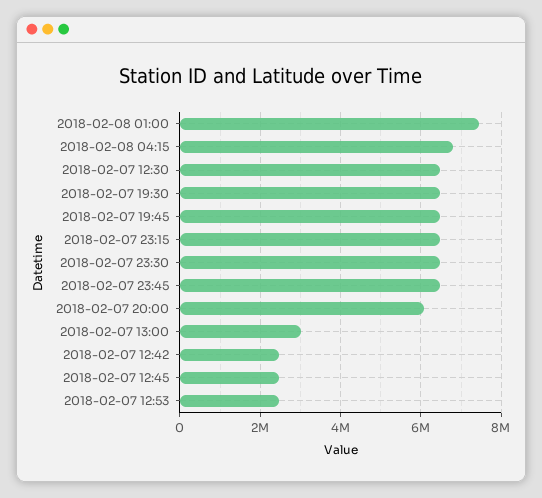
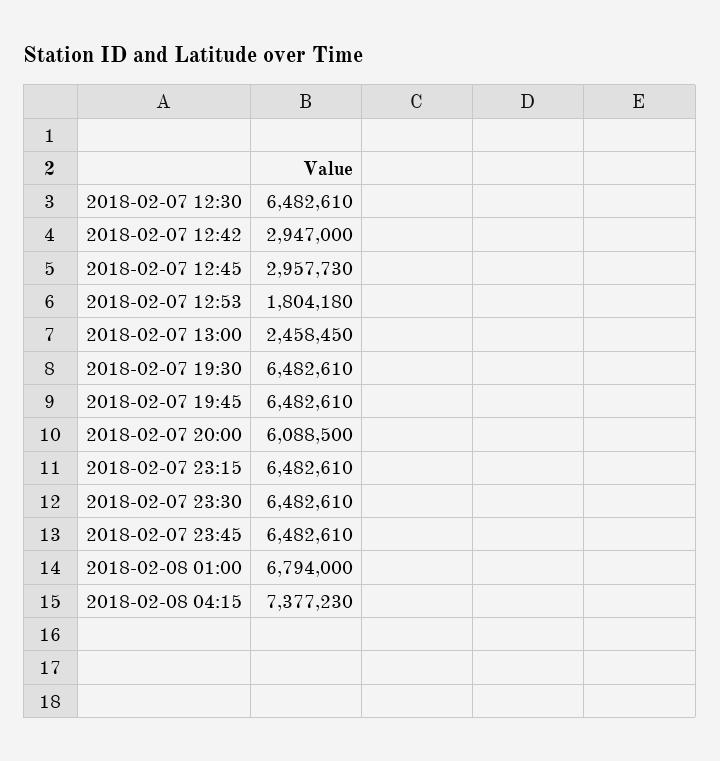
2018-02-08 01:00: 7400000 -> 6794000
2018-02-08 04:15: 6800000 -> 7377230
2018-02-07 13:00: 3000000 -> 2458450
2018-02-07 12:42: 2400000 -> 2947000
2018-02-07 12:45: 2400000 -> 2957730
2018-02-07 12:53: 2400000 -> 1804180

